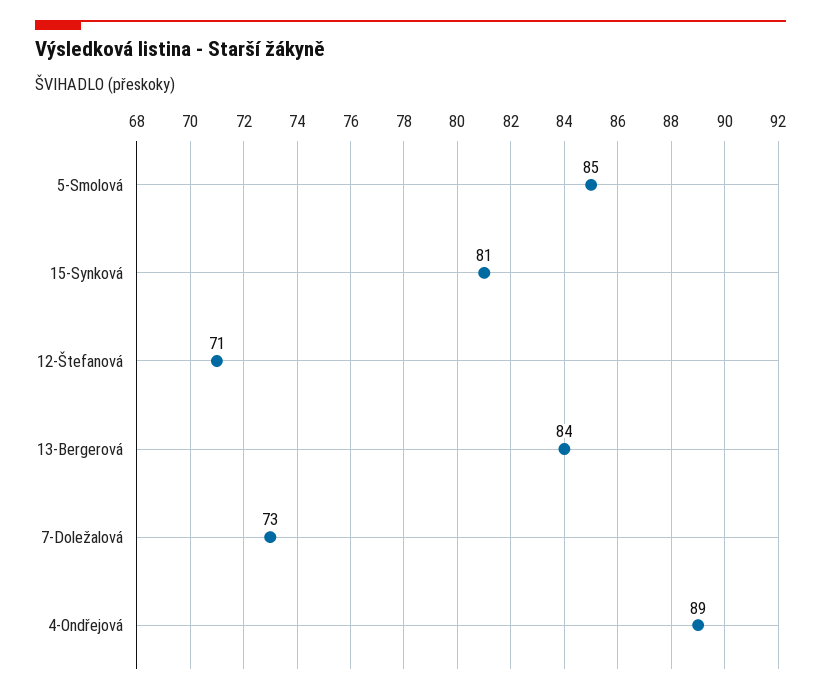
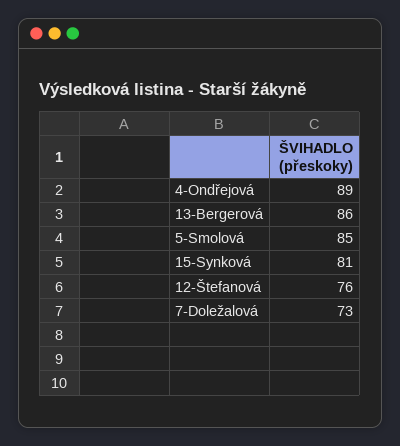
12-Štefanová: 71 -> 76
13-Bergerová: 84 -> 86

